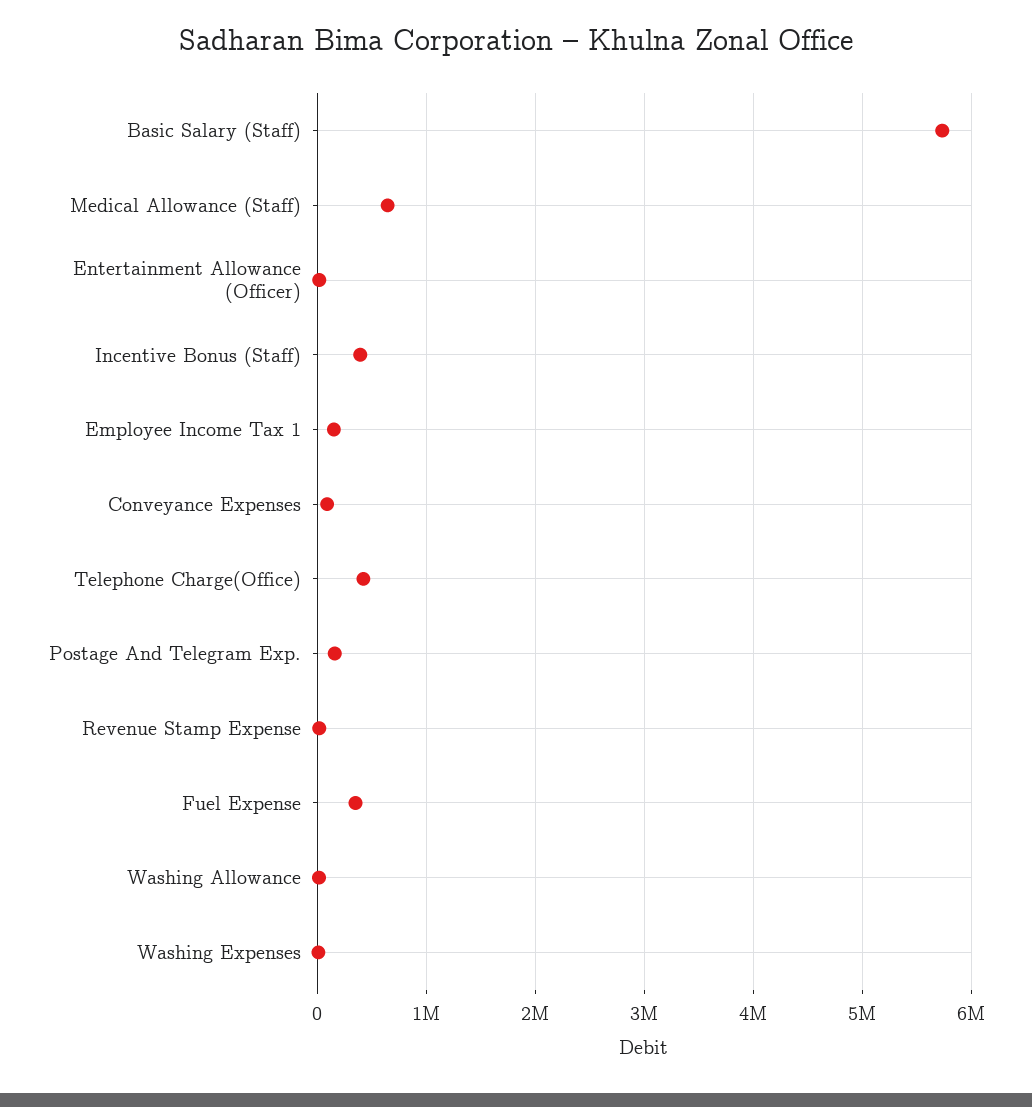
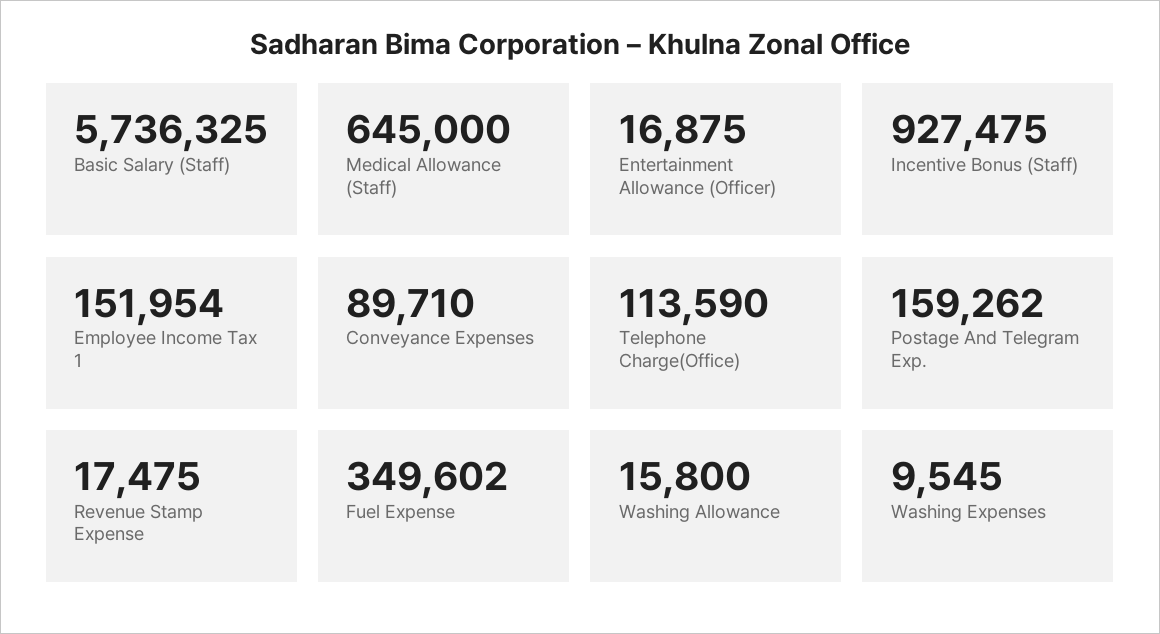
Incentive Bonus (Staff): 400000 -> 927475
Telephone Charge(Office): 400000 -> 113590

